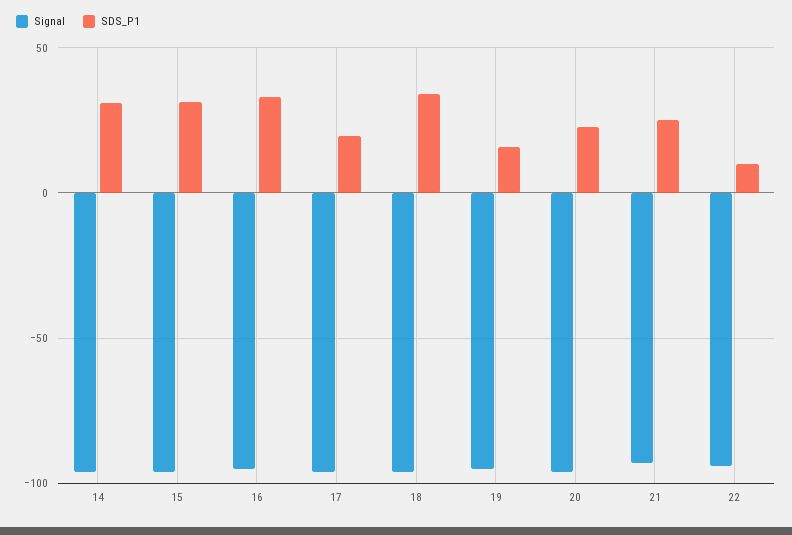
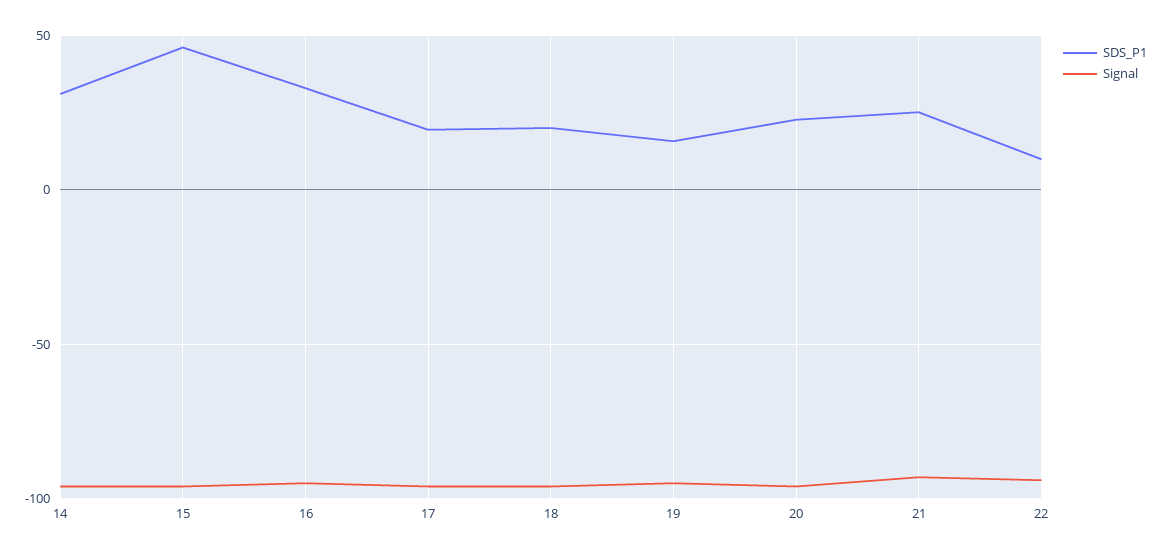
SDS_P1, 15: 30 -> 45
SDS_P1, 18: 35 -> 20

